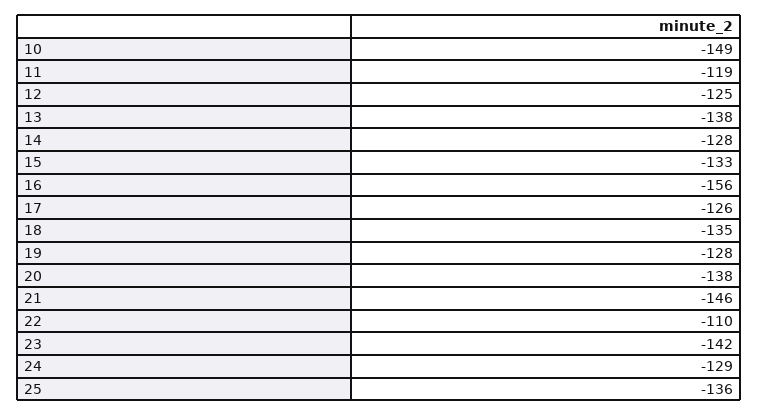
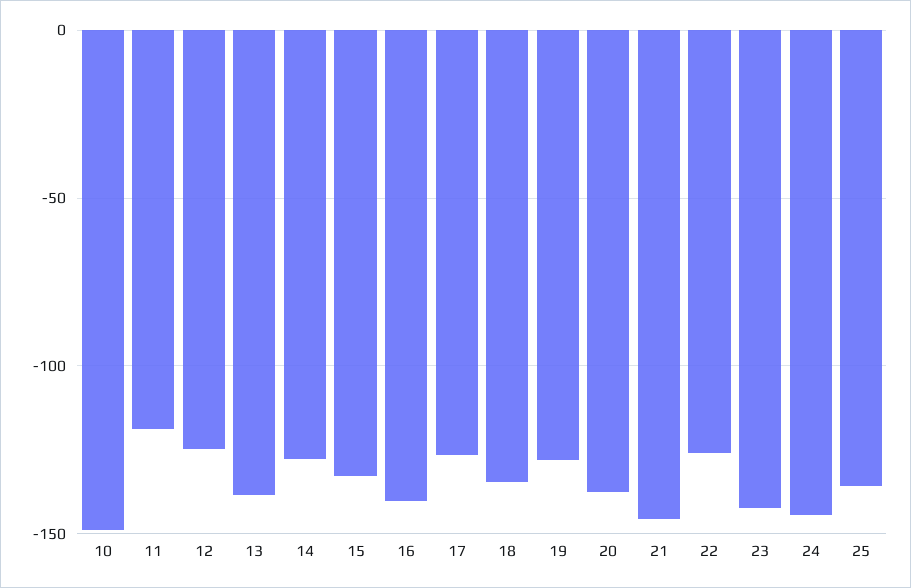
16: -156 -> -140
22: -110 -> -125
24: -129 -> -145

